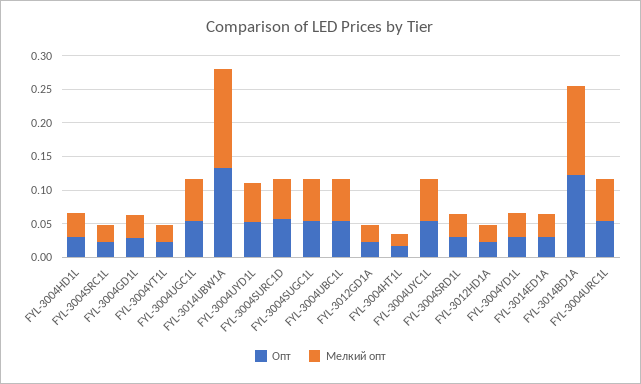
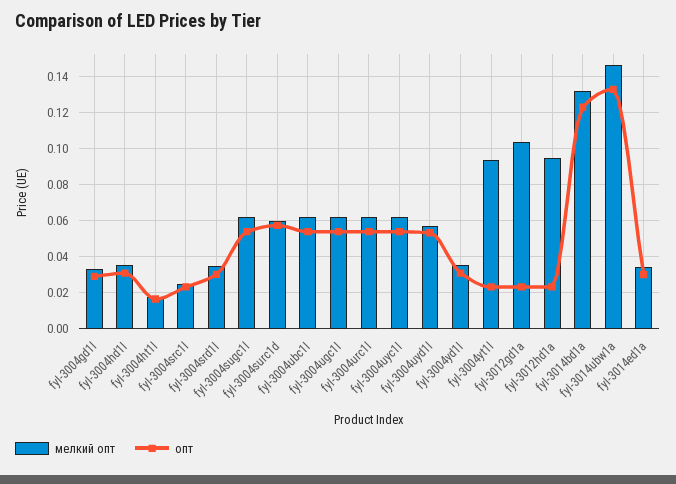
Мелкий опт, FYL-3004YT1L: 0.025 -> 0.095
Мелкий опт, FYL-3012GD1A: 0.025 -> 0.105
Мелкий опт, FYL-3012HD1A: 0.025 -> 0.095

